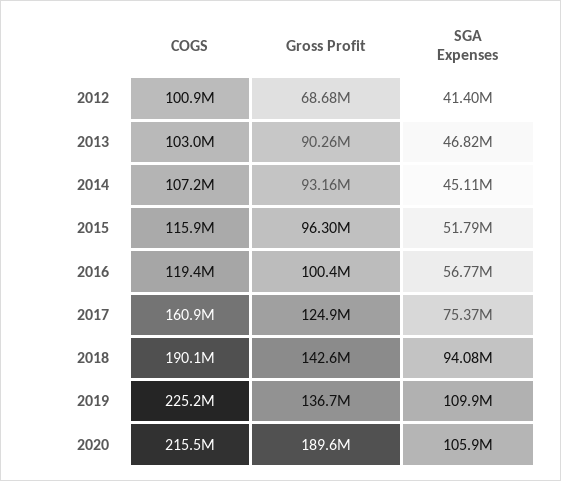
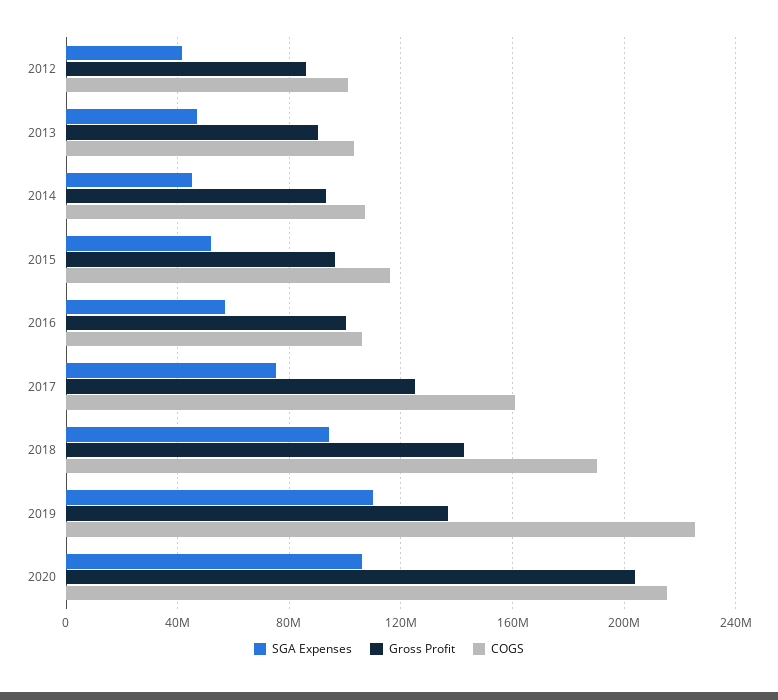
Gross Profit, 2012: 68680000 -> 85000000
COGS, 2016: 119400000 -> 105000000
Gross Profit, 2020: 189600000 -> 205000000

